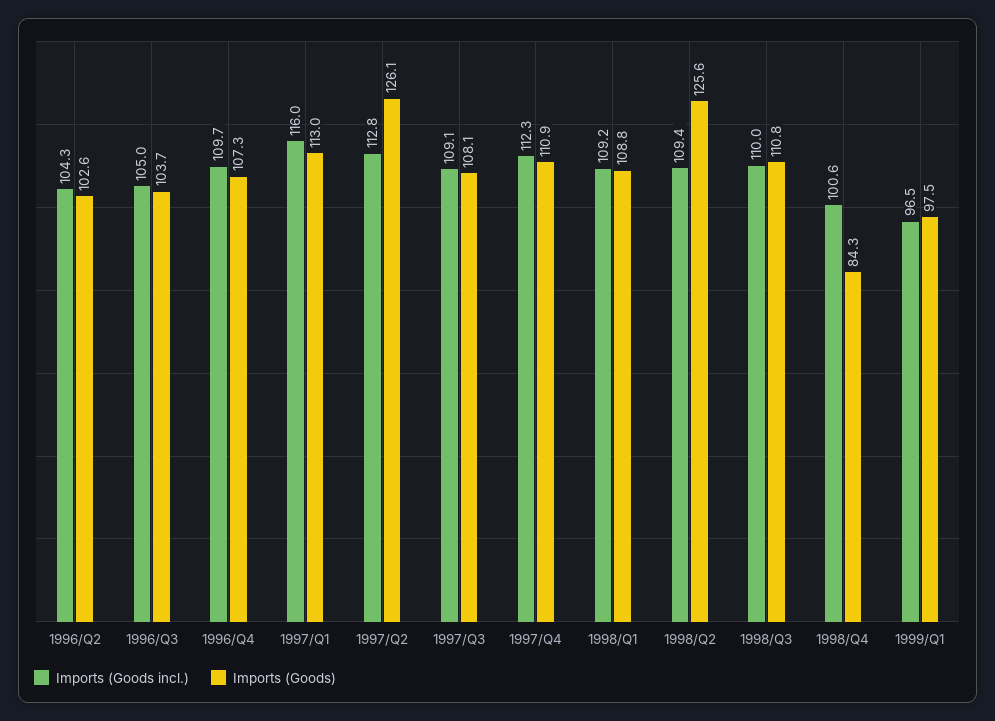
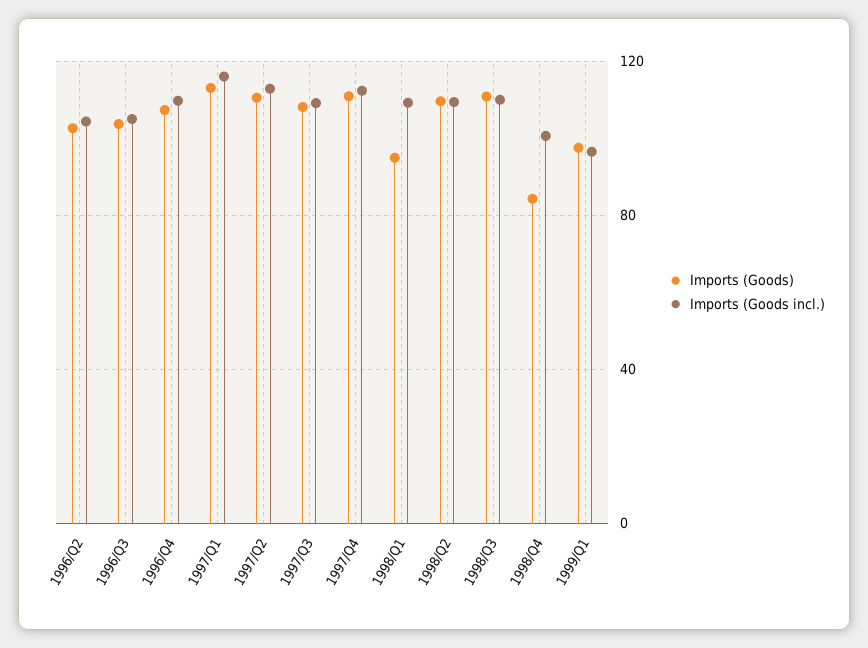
Imports (Goods), 1997/Q2: 126.1 -> 110
Imports (Goods), 1998/Q1: 108.8 -> 95
Imports (Goods), 1998/Q2: 125.6 -> 110

